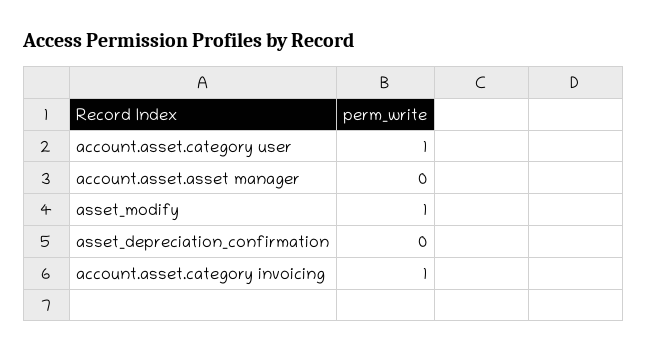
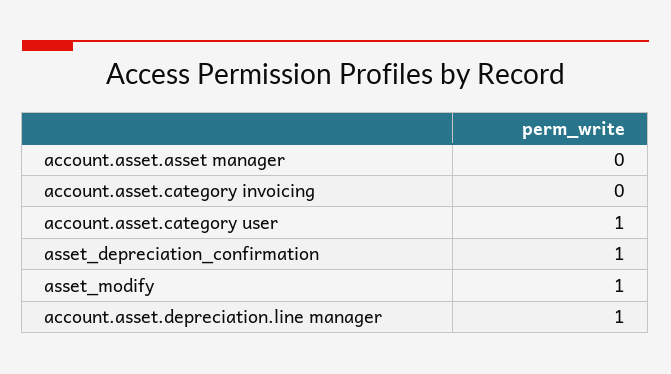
asset_depreciation_confirmation: 0 -> 1
account.asset.category invoicing: 1 -> 0
account.asset.depreciation.line manager: none -> 1

